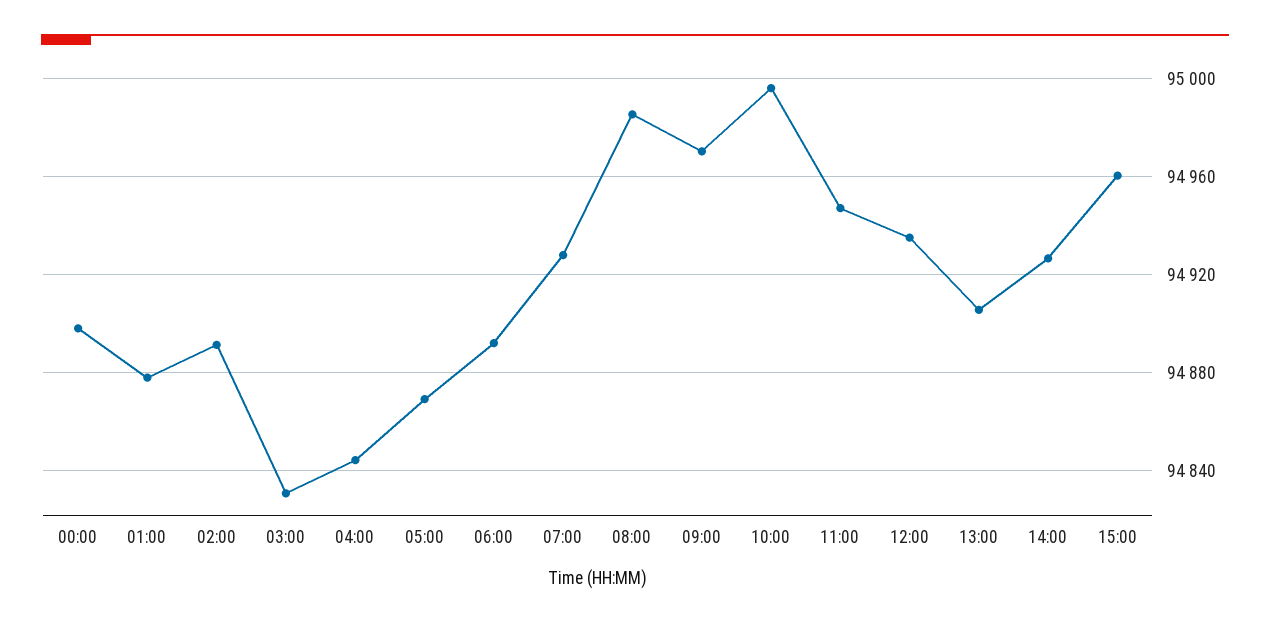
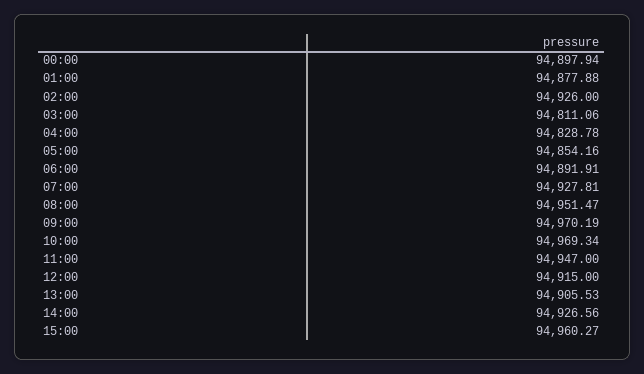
02:00: 94890 -> 94926
03:00: 94830 -> 94811.06
04:00: 94845 -> 94828.78
05:00: 94870 -> 94854.16
08:00: 94985 -> 94951.47
10:00: 94995 -> 94969.34
12:00: 94935 -> 94915

